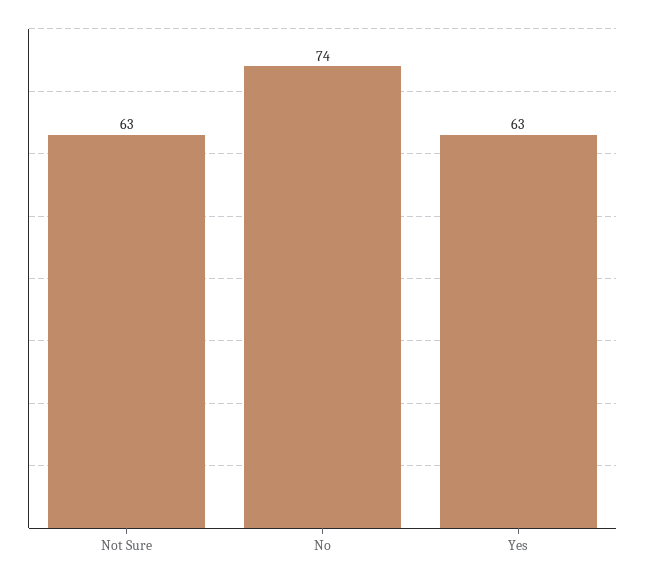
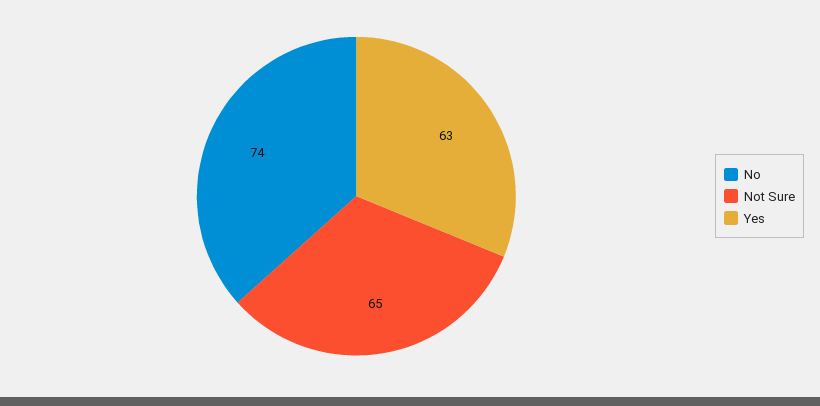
Not Sure: 63 -> 65

